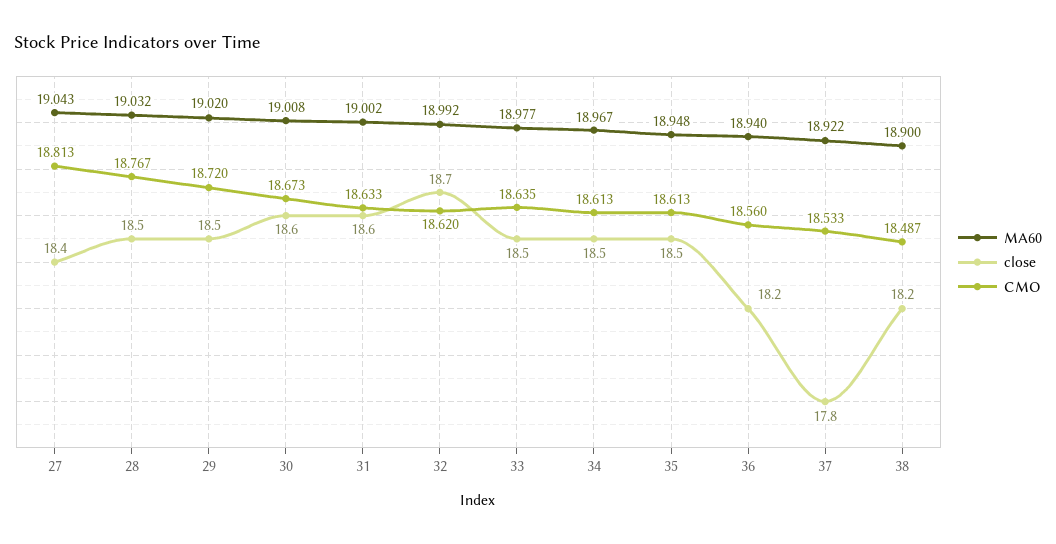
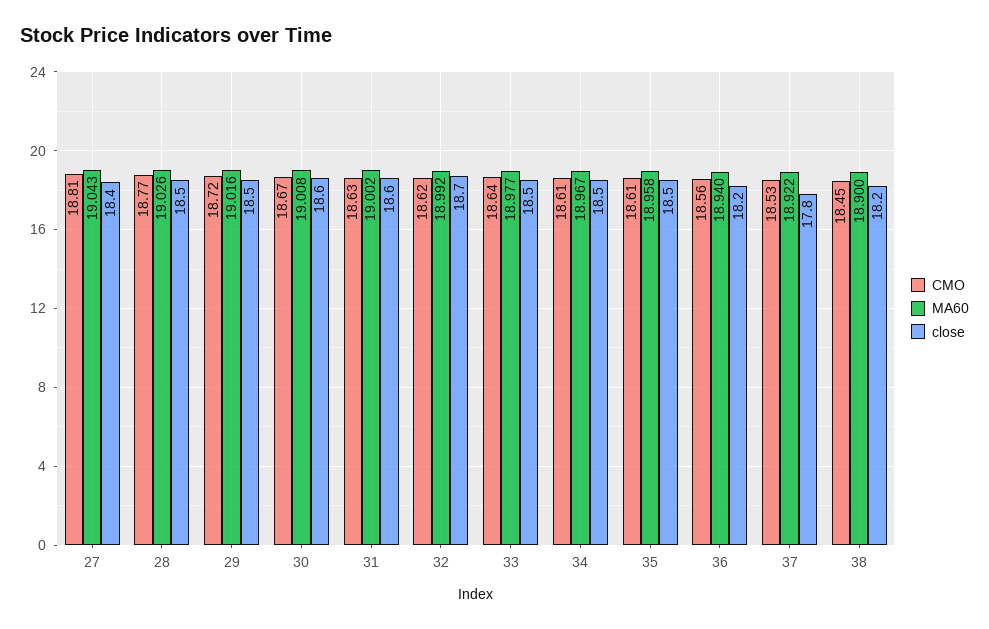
MA60, 28: 19.032 -> 19.026
MA60, 29: 19.02 -> 19.016
MA60, 35: 18.948 -> 18.958
CMO, 38: 18.487 -> 18.45

